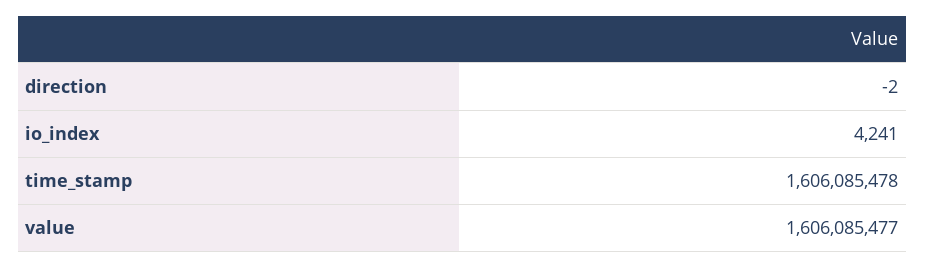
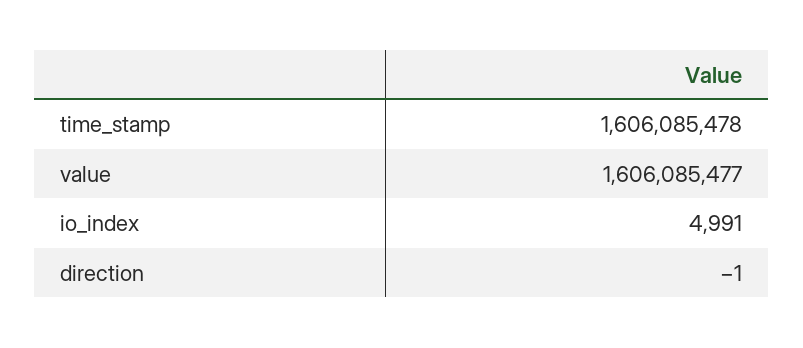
direction: -2 -> -1
io_index: 4241 -> 4991

